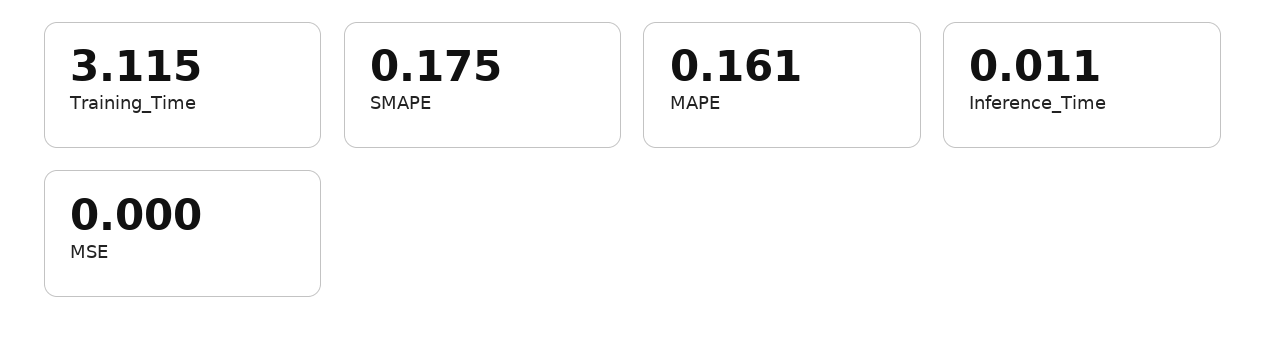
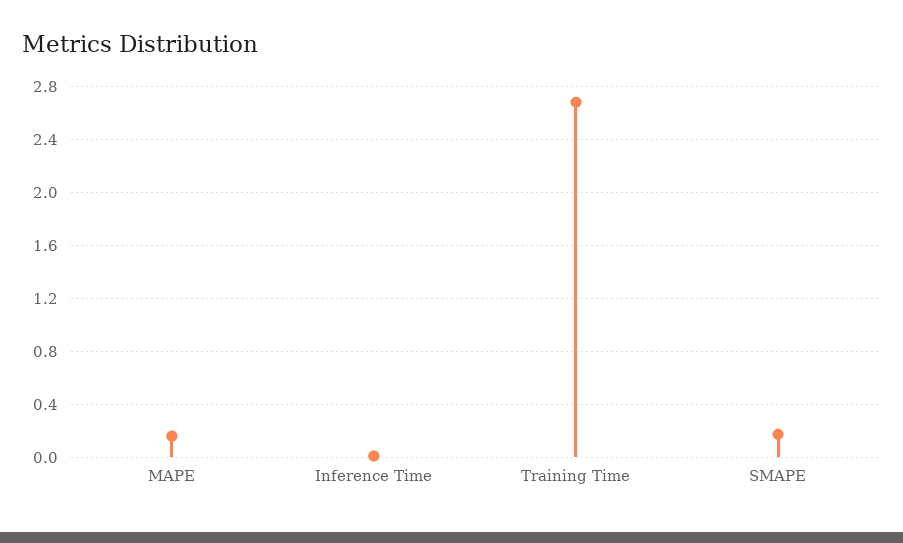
Training_Time: 3.115 -> 2.7
MSE: 0 -> none

